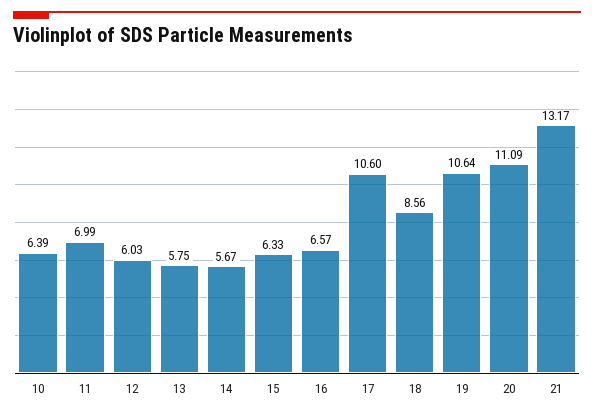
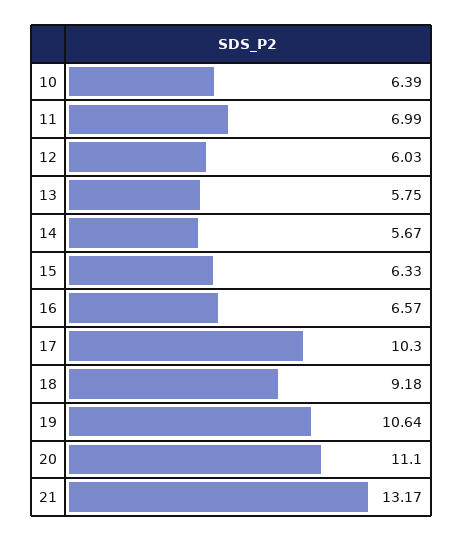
17: 10.6 -> 10.3
18: 8.56 -> 9.18
20: 11.09 -> 11.1

